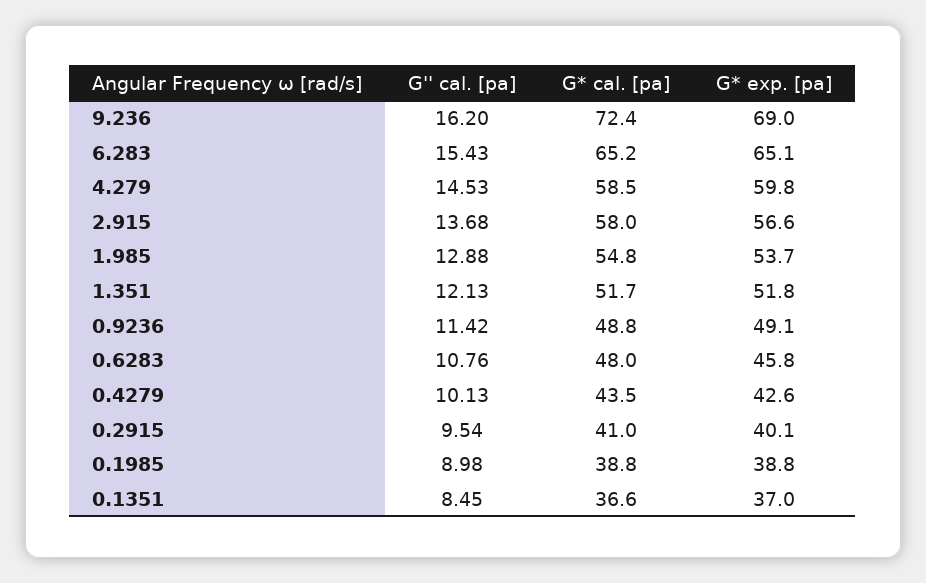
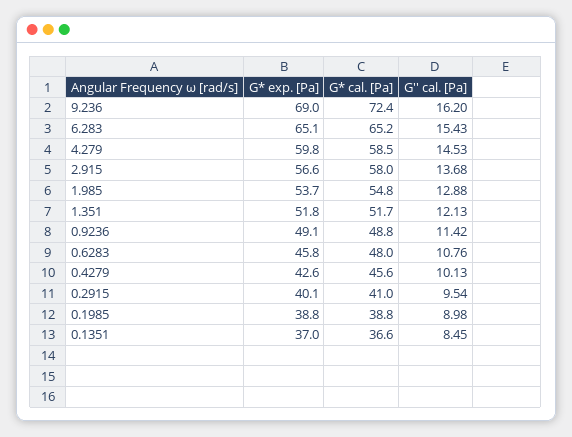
G* cal. [pa], 0.4279: 43.5 -> 45.6

